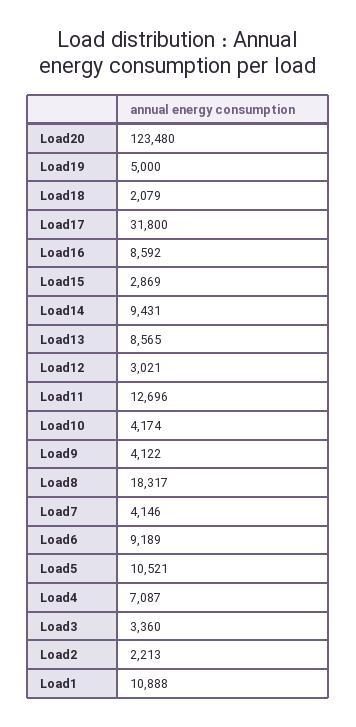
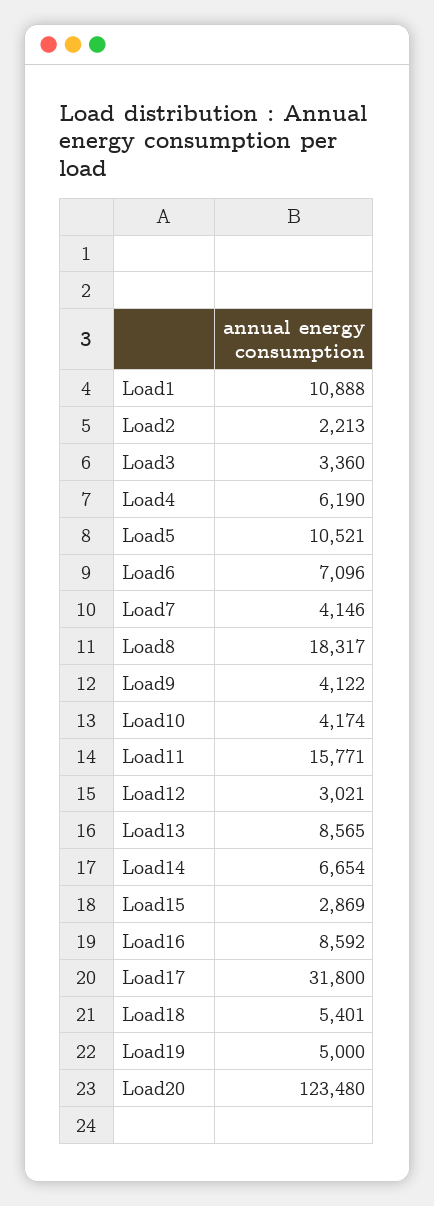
Load18: 2079 -> 5401
Load14: 9431 -> 6654
Load11: 12696 -> 15771
Load6: 9189 -> 7096
Load4: 7087 -> 6190

